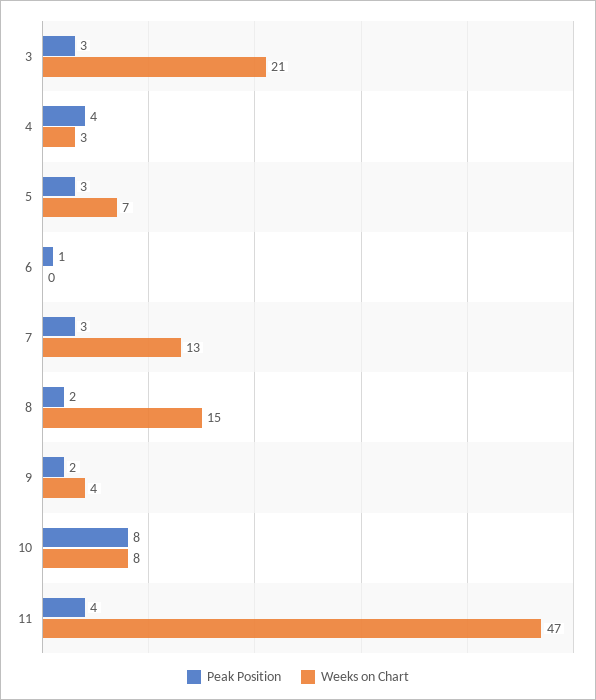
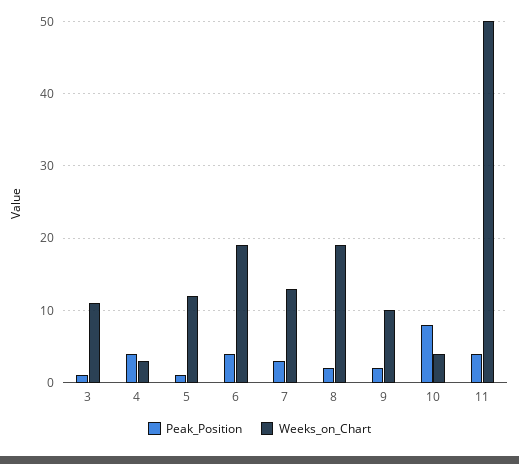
Peak Position, 3: 3 -> 1
Weeks on Chart, 3: 21 -> 11
Peak Position, 5: 3 -> 1
Weeks on Chart, 5: 7 -> 12
Peak Position, 6: 1 -> 4
Weeks on Chart, 6: 0 -> 19
Weeks on Chart, 8: 15 -> 19
Weeks on Chart, 9: 4 -> 10
Weeks on Chart, 10: 8 -> 4
Weeks on Chart, 11: 47 -> 50

